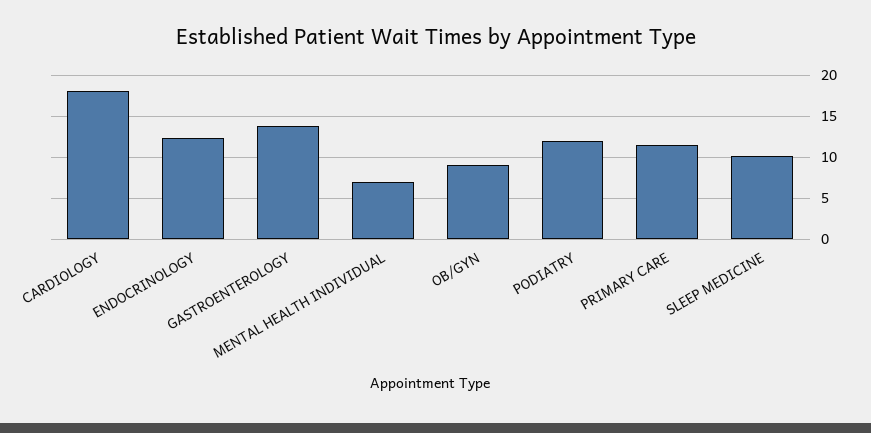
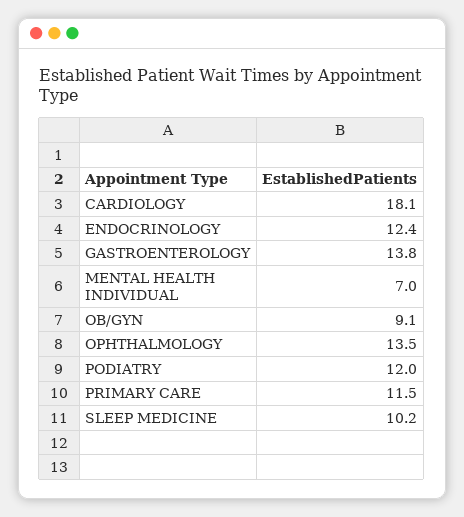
OPHTHALMOLOGY: none -> 13.5

